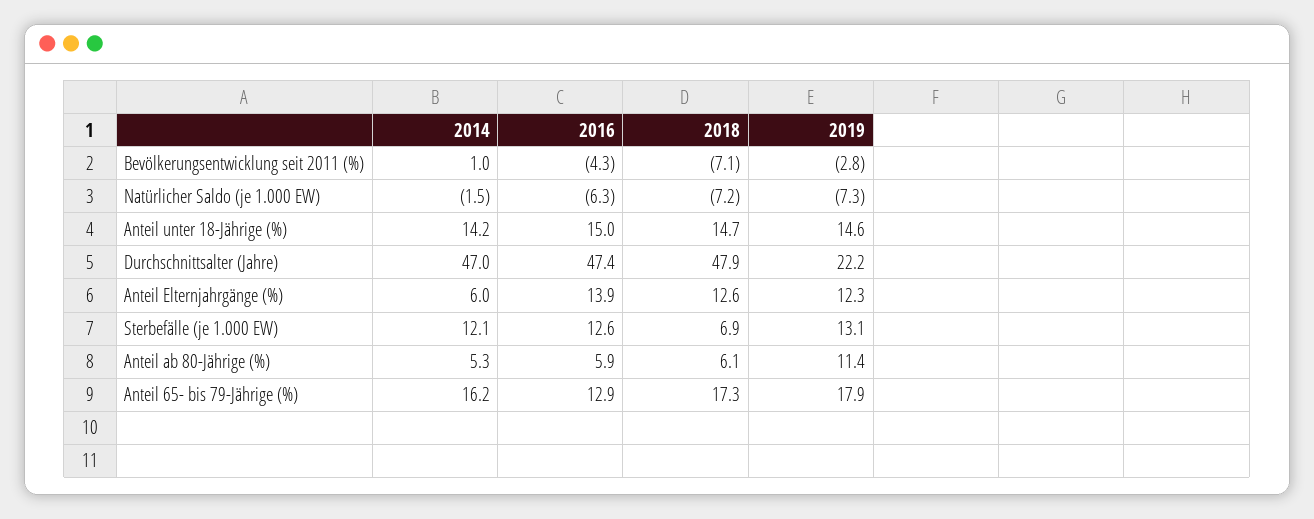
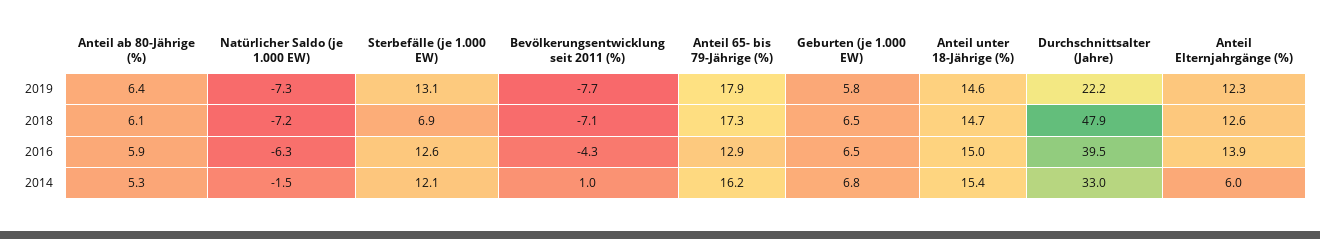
2019, Bevölkerungsentwicklung seit 2011 (%): -2.8 -> -7.7
2014, Anteil unter 18-Jährige (%): 14.2 -> 15.4
2014, Durchschnittsalter (Jahre): 47 -> 33
2016, Durchschnittsalter (Jahre): 47.4 -> 39.5
2019, Anteil ab 80-Jährige (%): 11.4 -> 6.4
2019, Geburten (je 1.000 EW): none -> 5.8
2018, Geburten (je 1.000 EW): none -> 6.5
2016, Geburten (je 1.000 EW): none -> 6.5
2014, Geburten (je 1.000 EW): none -> 6.8

